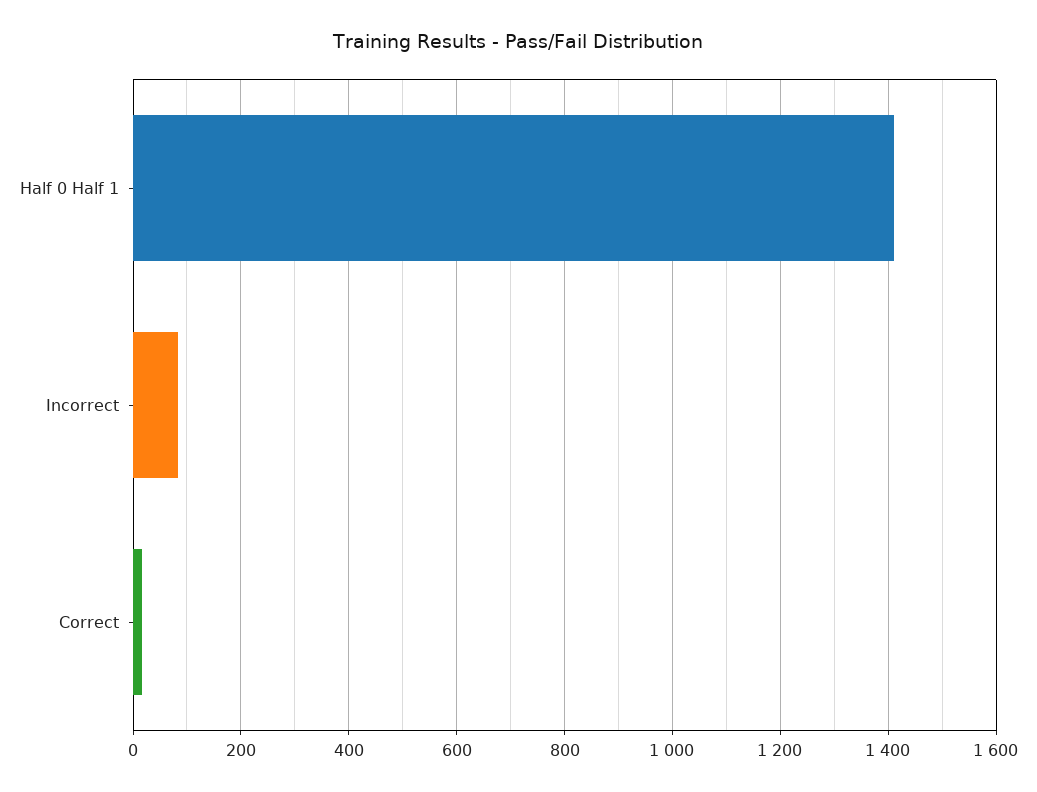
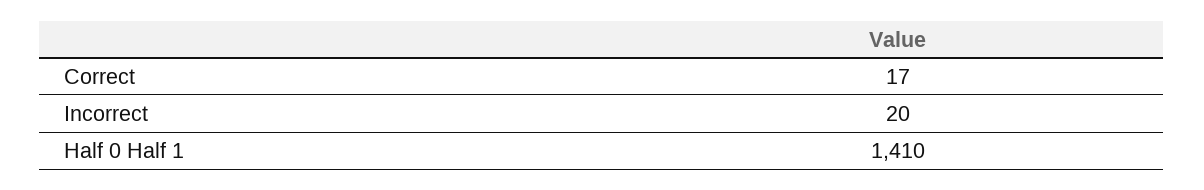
Incorrect: 80 -> 20

